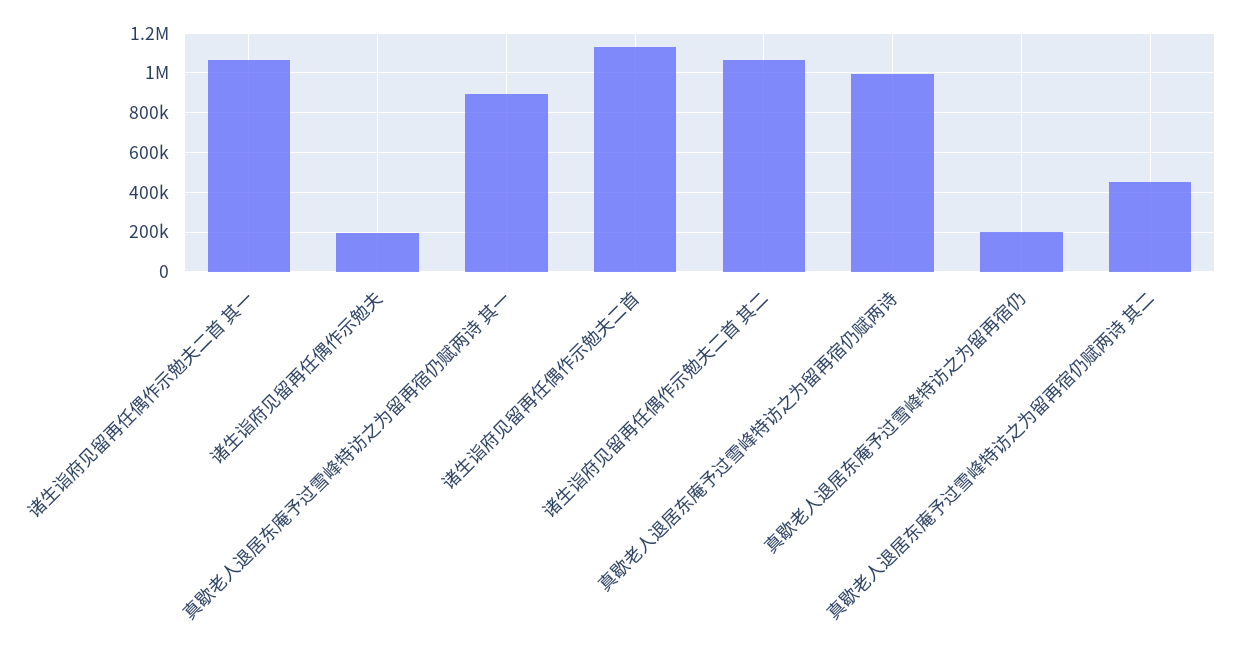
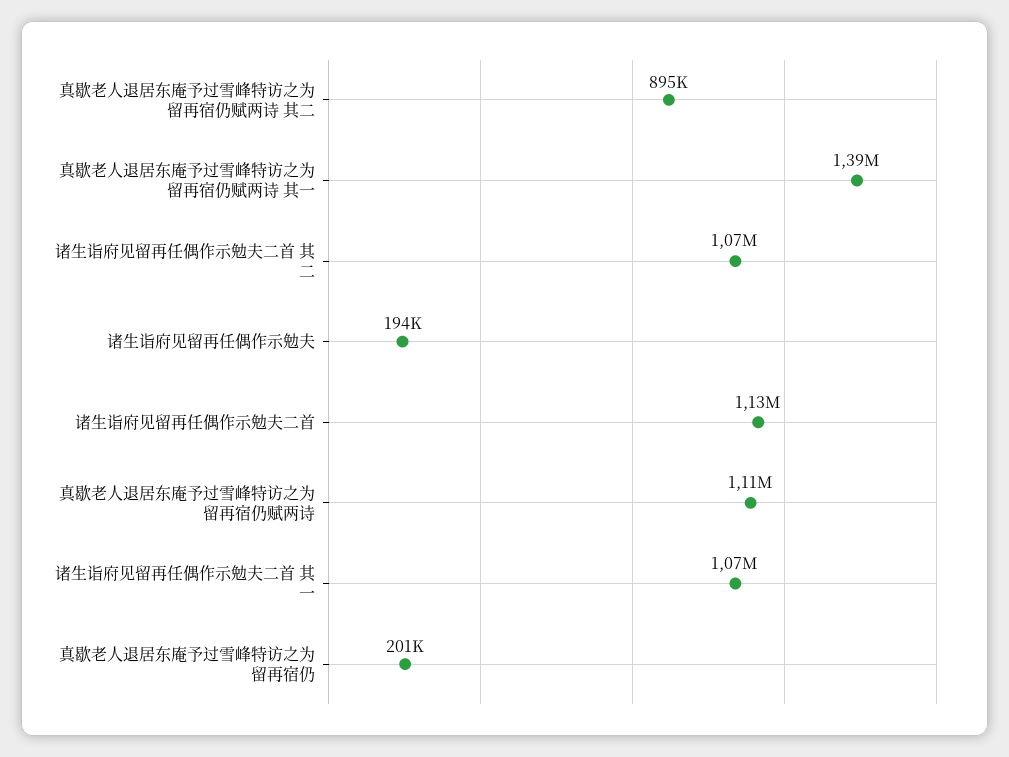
真歇老人退居东庵予过雪峰特访之为留再宿仍赋两诗 其一: 900000 -> 1390000
真歇老人退居东庵予过雪峰特访之为留再宿仍赋两诗: 1000000 -> 1110000
真歇老人退居东庵予过雪峰特访之为留再宿仍赋两诗 其二: 450000 -> 895000

